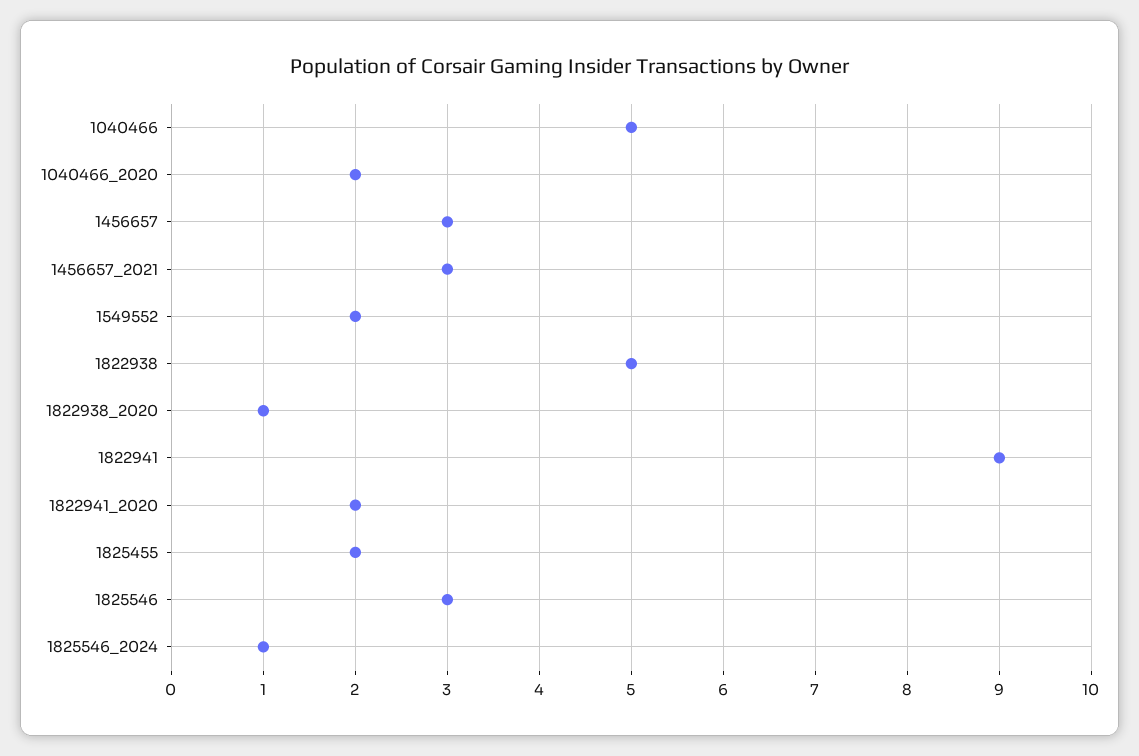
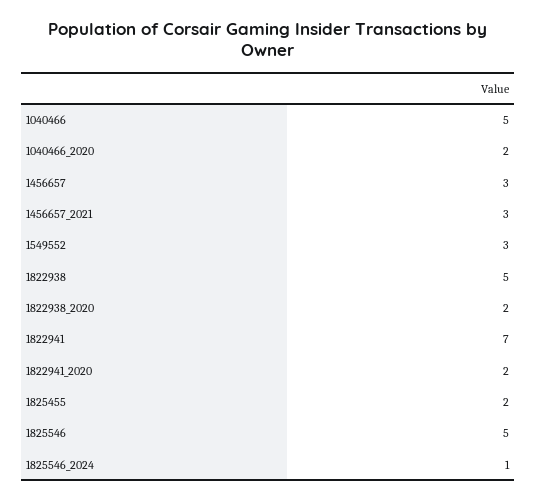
1549552: 2 -> 3
1822938_2020: 1 -> 2
1822941: 9 -> 7
1825546: 3 -> 5

